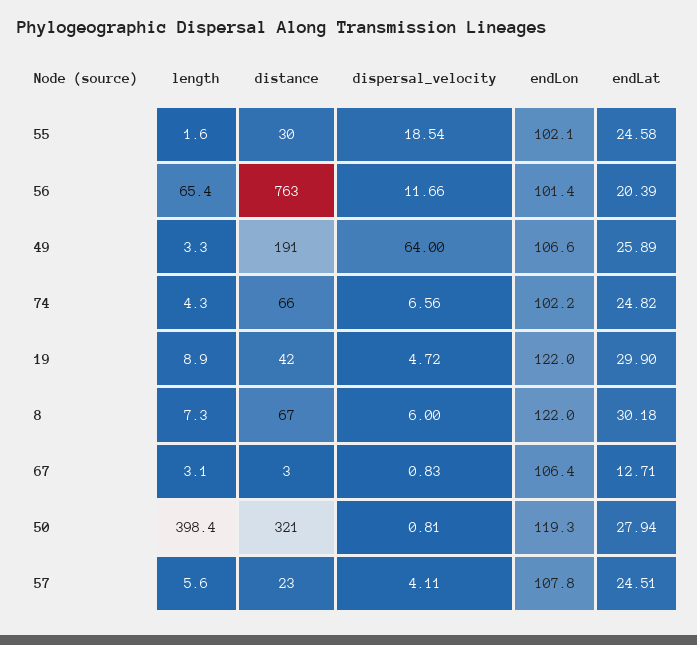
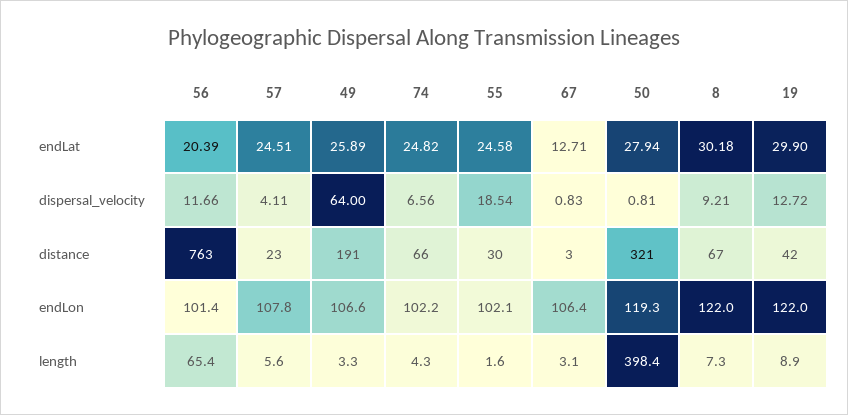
dispersal_velocity, 19: 4.72 -> 12.72
dispersal_velocity, 8: 6 -> 9.21

